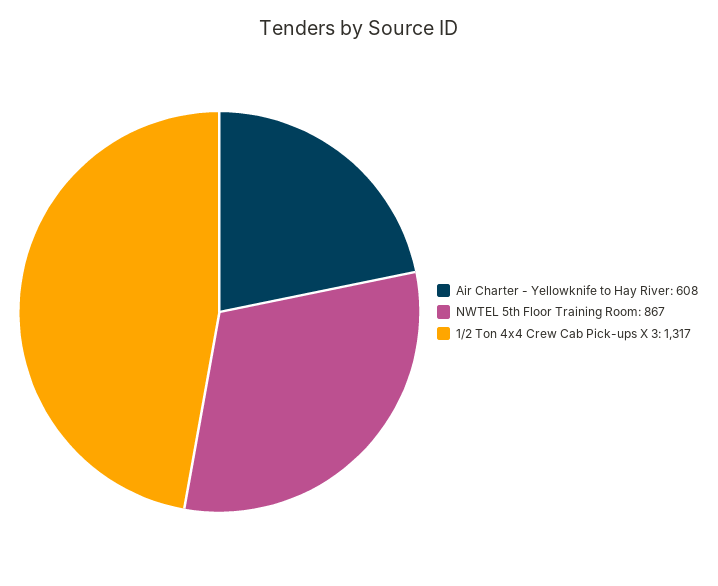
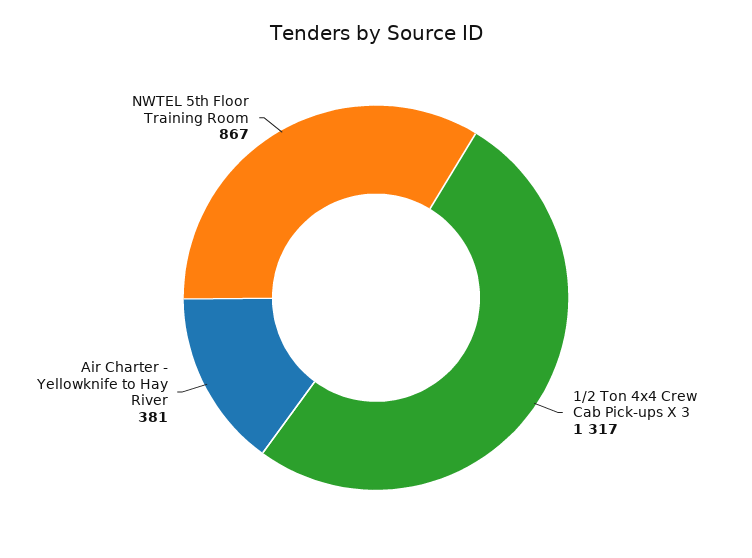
Air Charter - Yellowknife to Hay River: 608 -> 381

